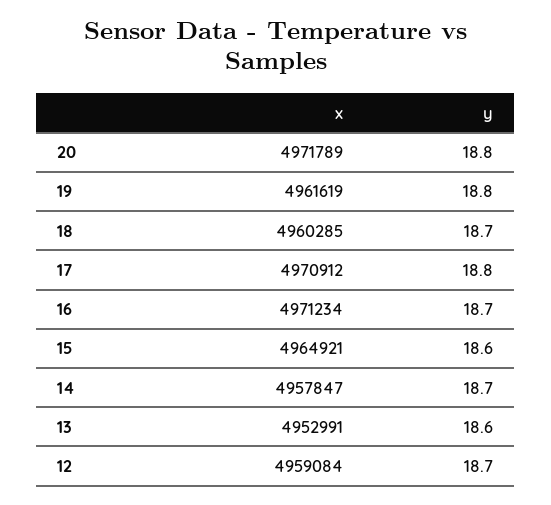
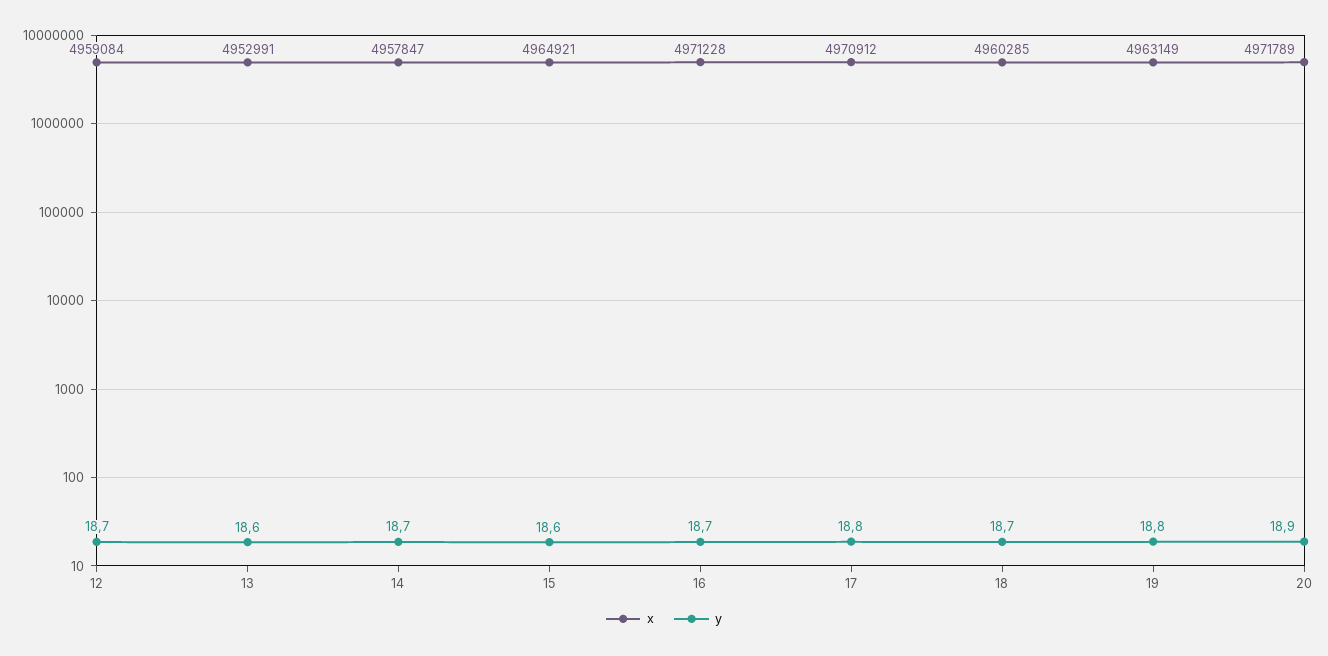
y, 20: 18.8 -> 18.9
x, 19: 4961619 -> 4963149
x, 16: 4971234 -> 4971228

